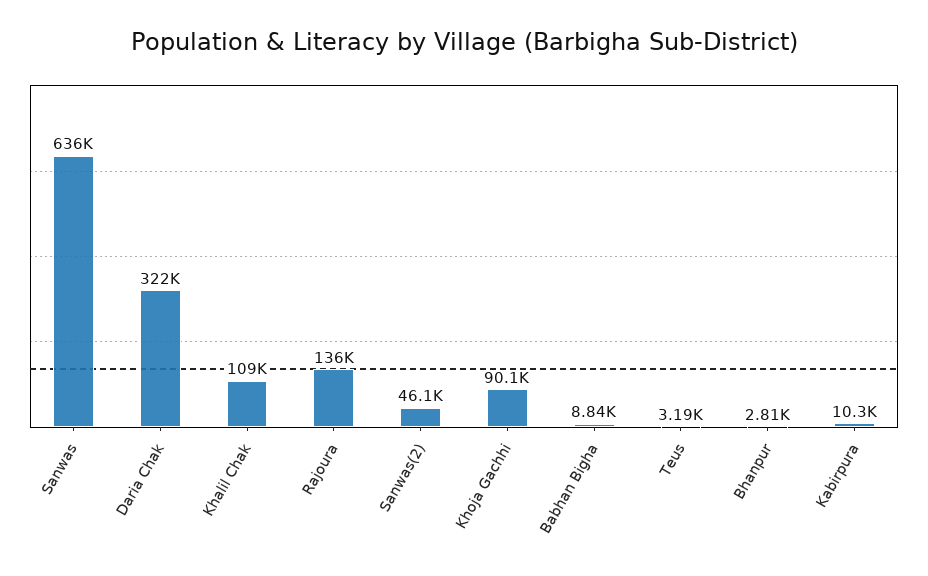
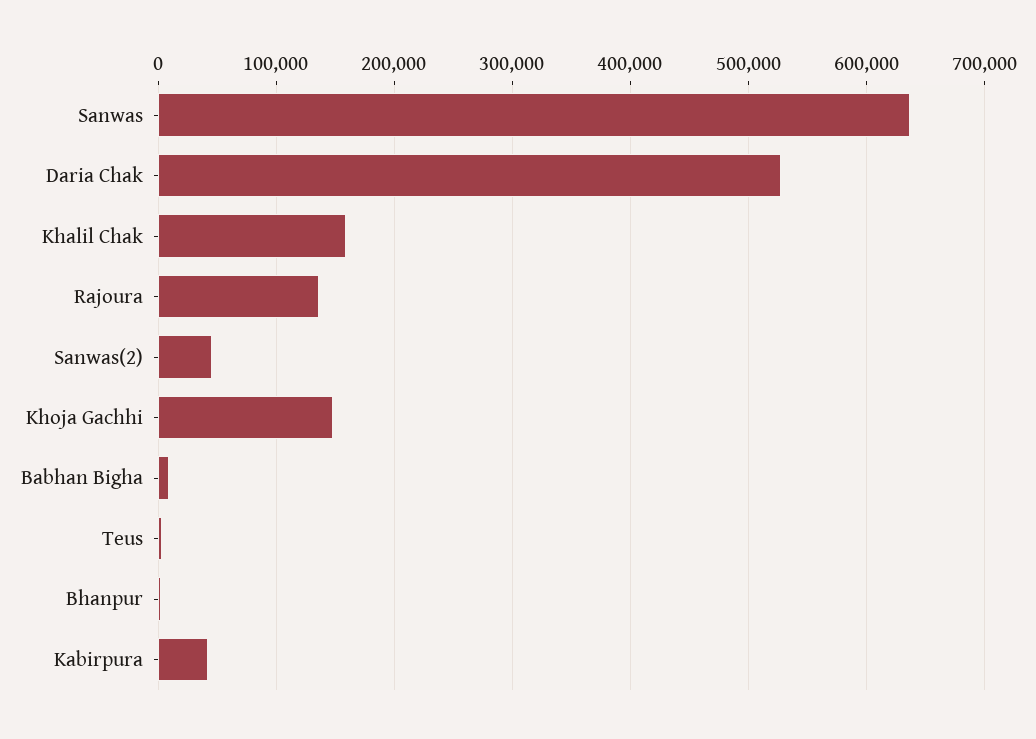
Daria Chak: 322000 -> 530000
Khalil Chak: 109000 -> 160000
Khoja Gachhi: 90100 -> 150000
Kabirpura: 10300 -> 40000

